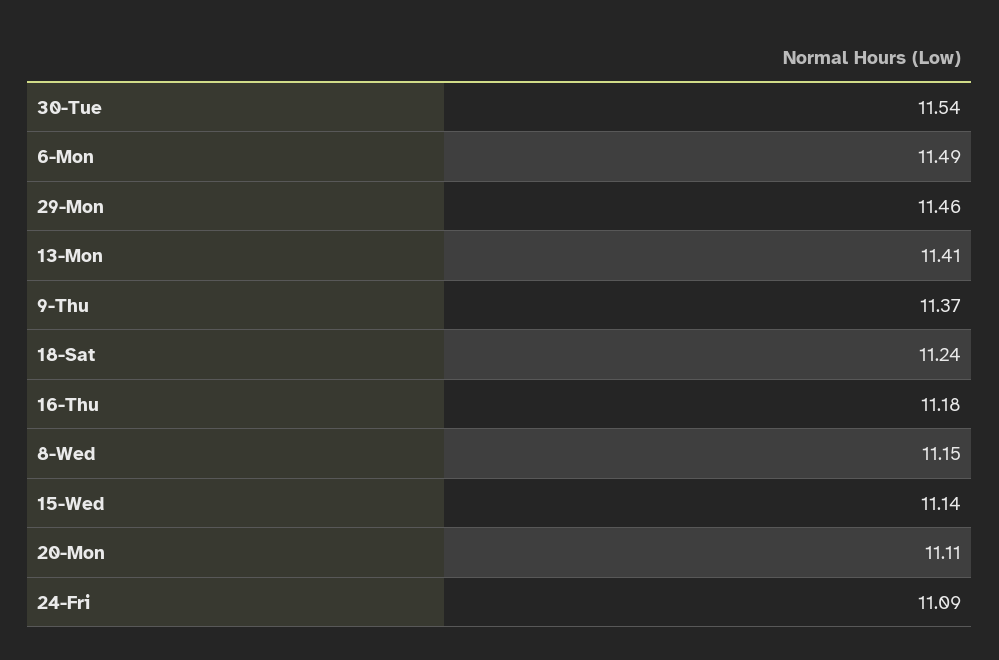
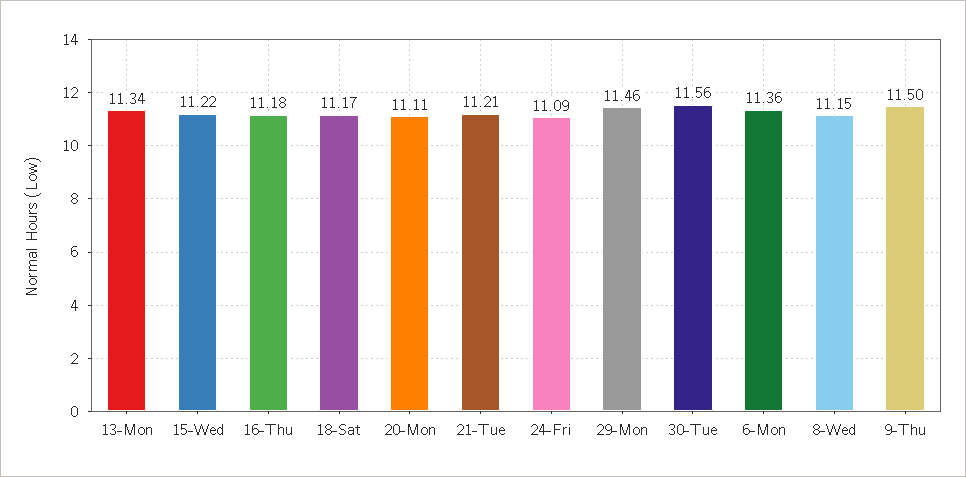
30-Tue: 11.54 -> 11.56
6-Mon: 11.49 -> 11.36
13-Mon: 11.41 -> 11.34
9-Thu: 11.37 -> 11.5
18-Sat: 11.24 -> 11.17
15-Wed: 11.14 -> 11.22
21-Tue: none -> 11.21

